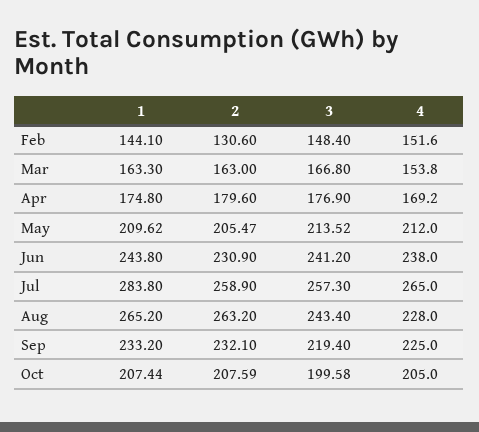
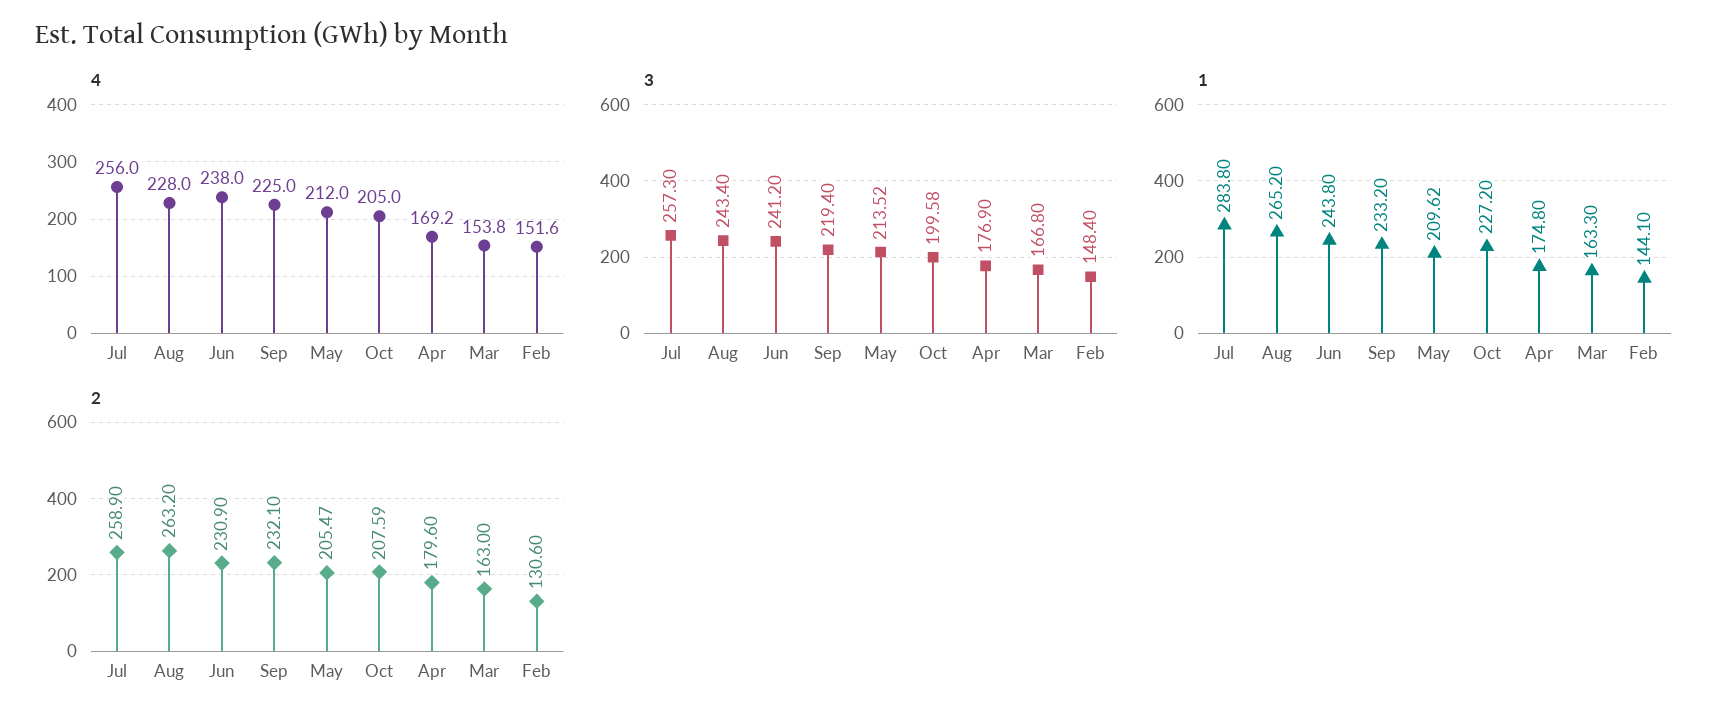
4, Jul: 265 -> 256
1, Oct: 207.44 -> 227.2

